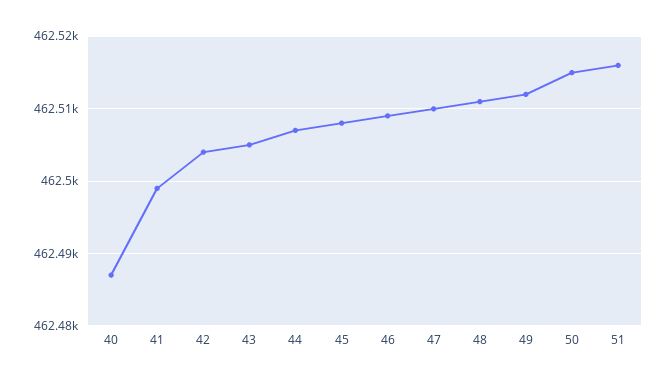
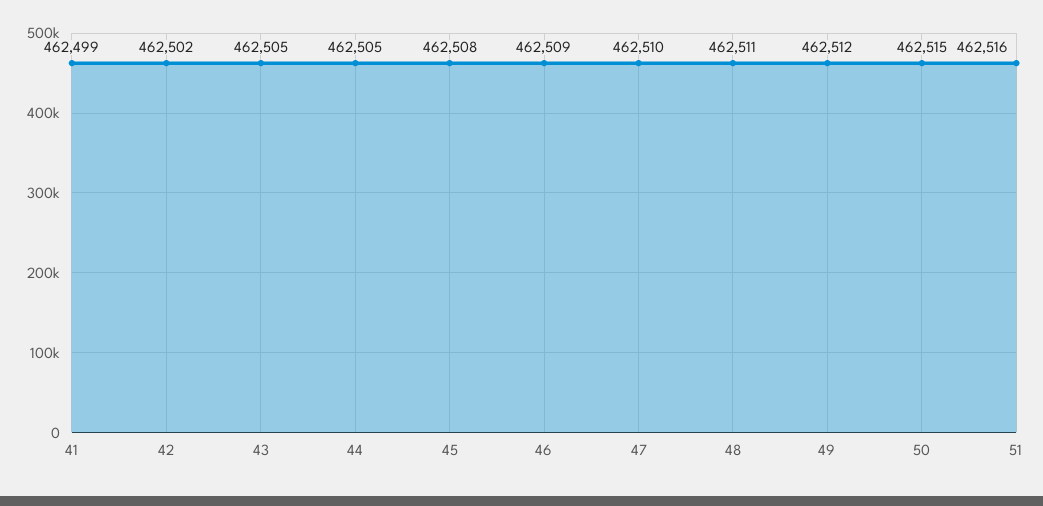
40: 462487 -> none
42: 462504 -> 462502
44: 462507 -> 462505

